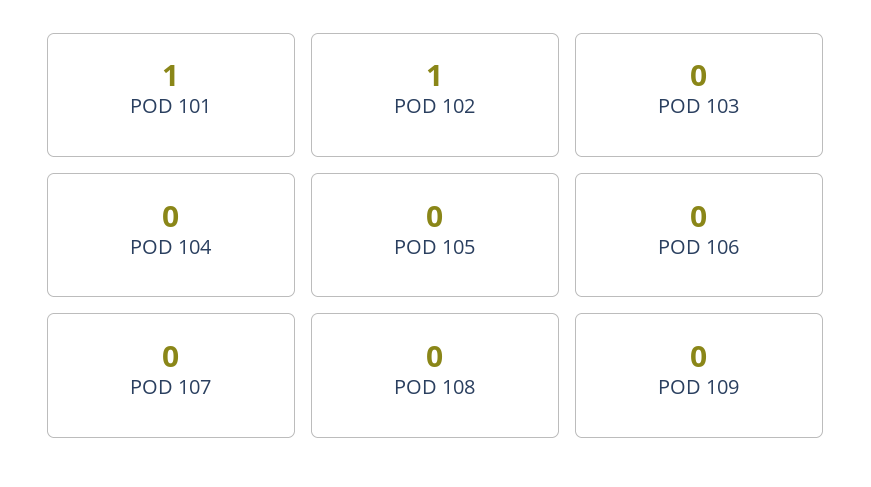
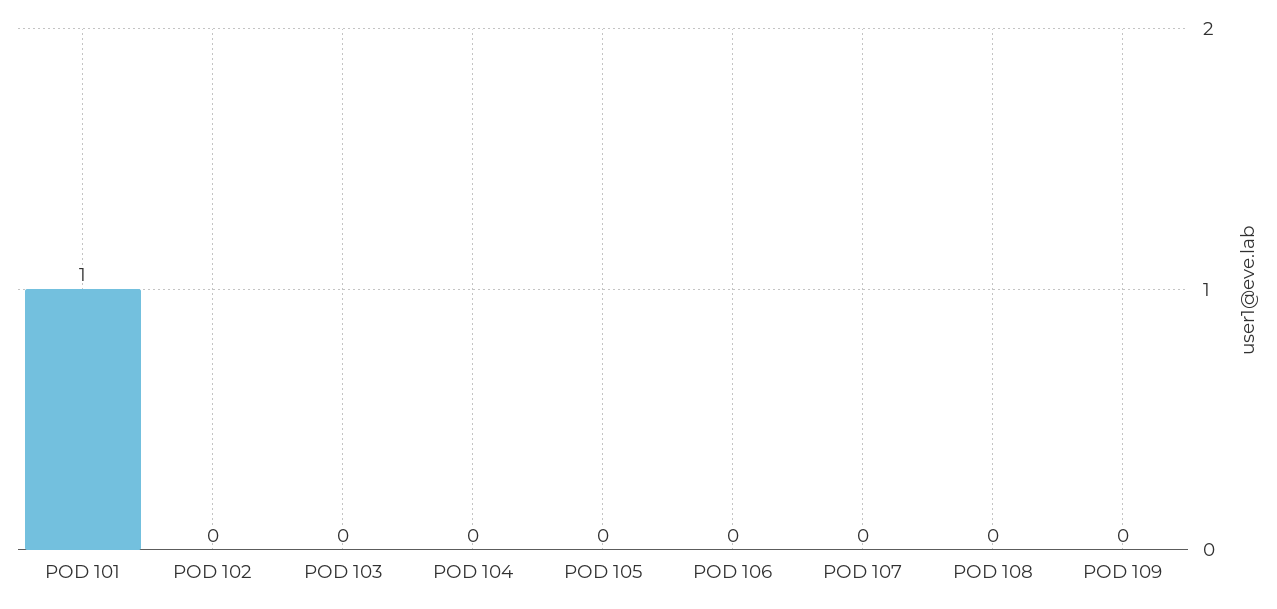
POD 102: 1 -> 0

